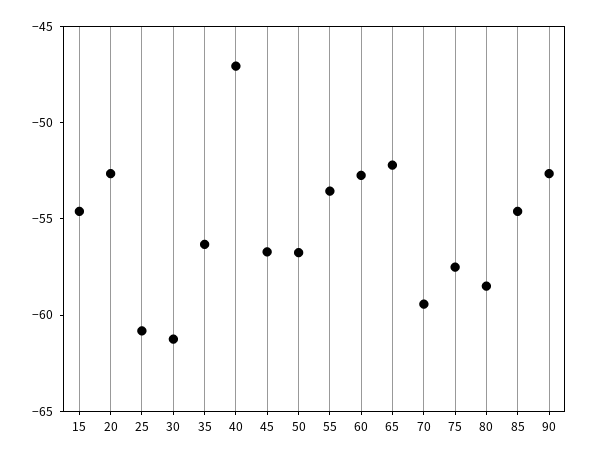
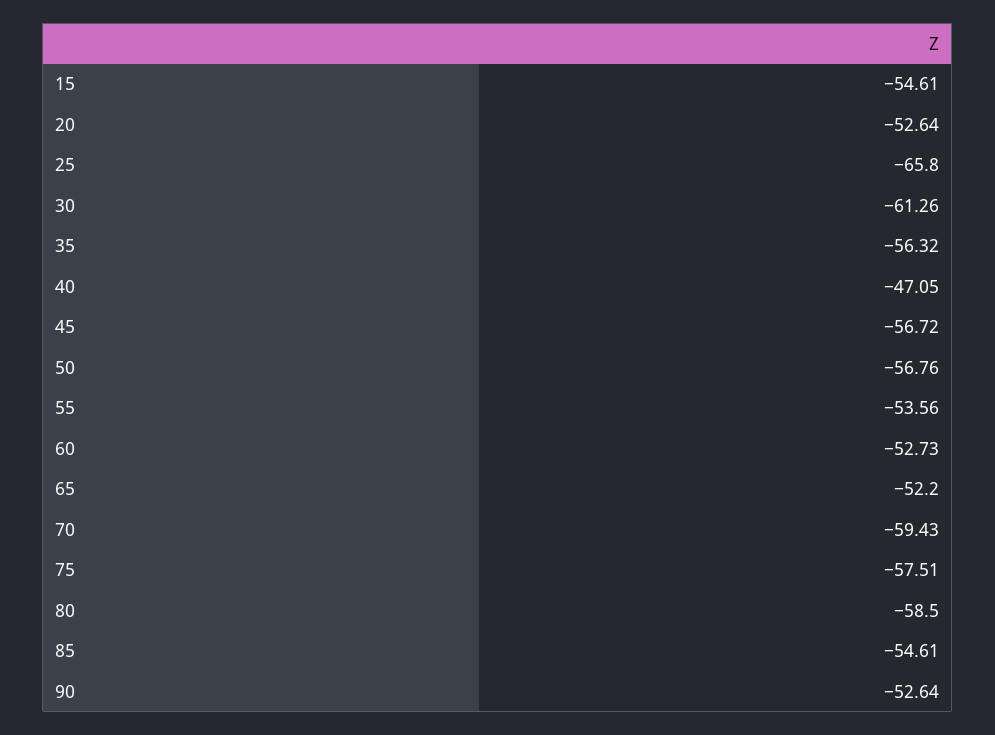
25: -61 -> -65.8

